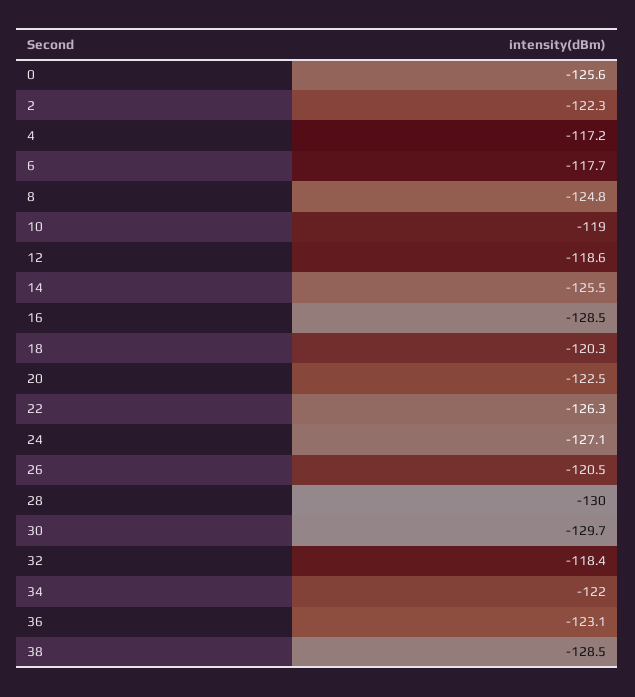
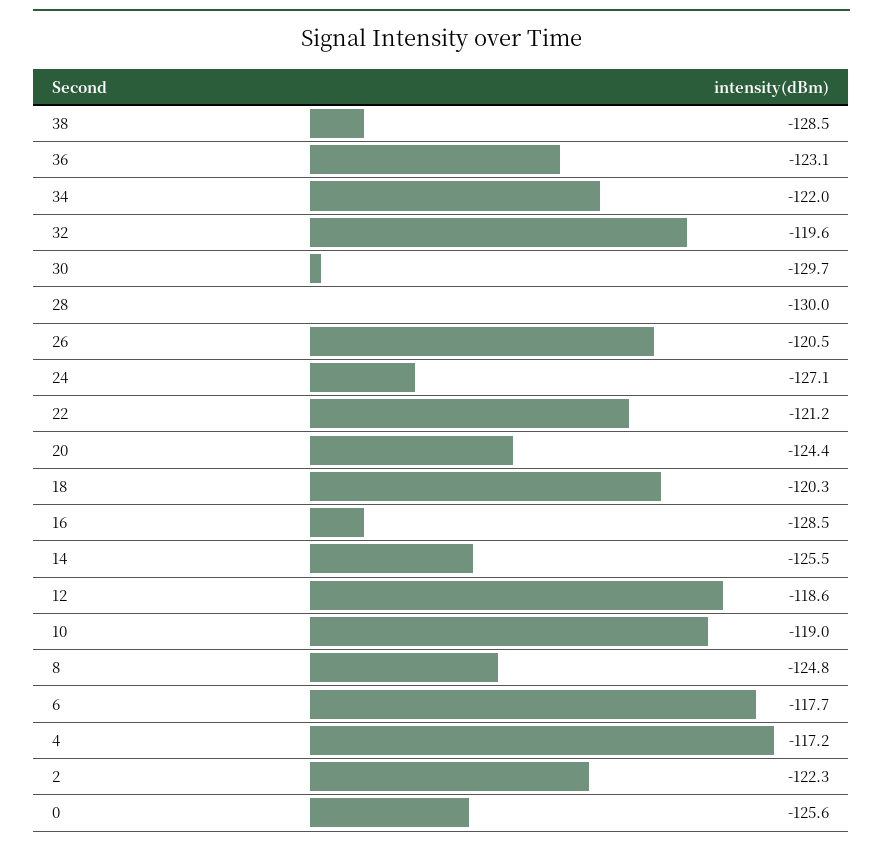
20: -122.5 -> -124.4
22: -126.3 -> -121.2
32: -118.4 -> -119.6

